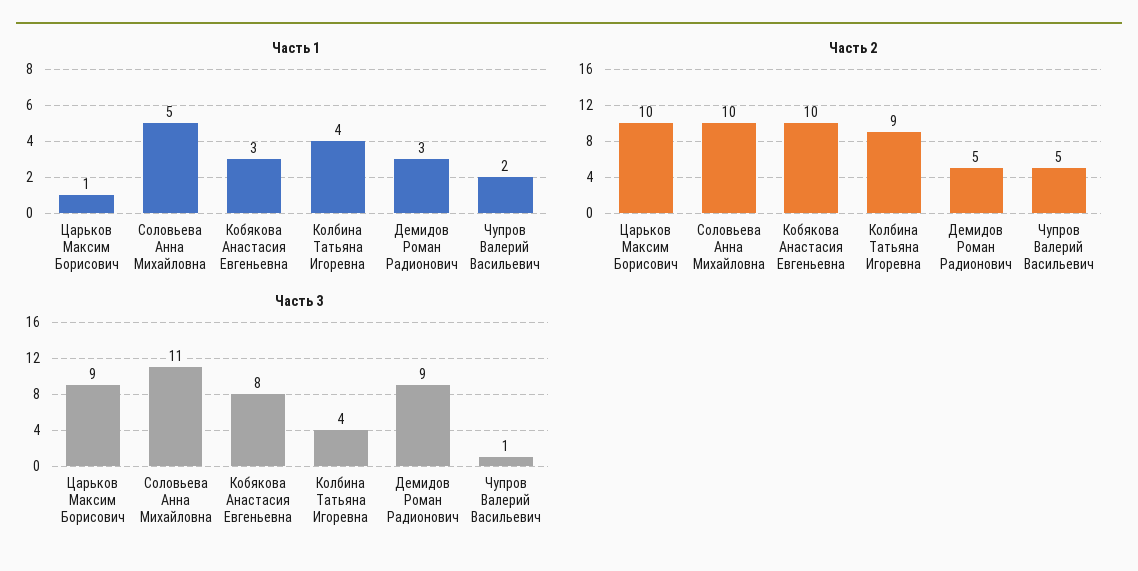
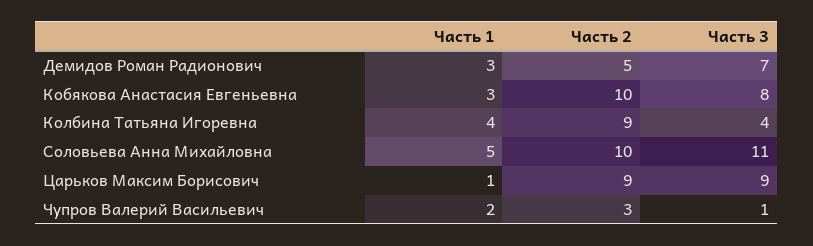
Часть 2, Царьков Максим Борисович: 10 -> 9
Часть 2, Чупров Валерий Васильевич: 5 -> 3
Часть 3, Демидов Роман Радионович: 9 -> 7

